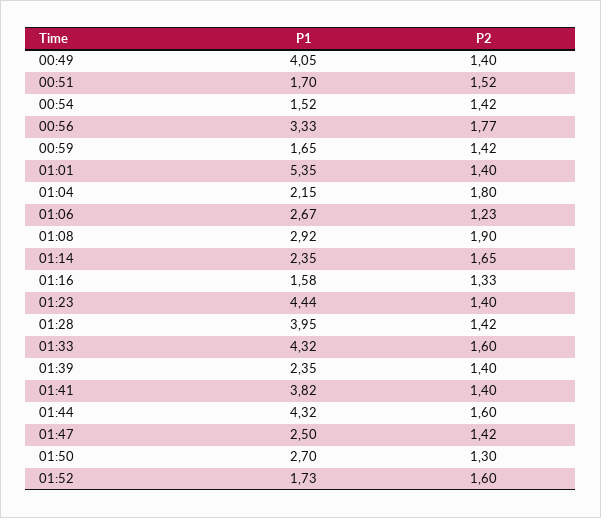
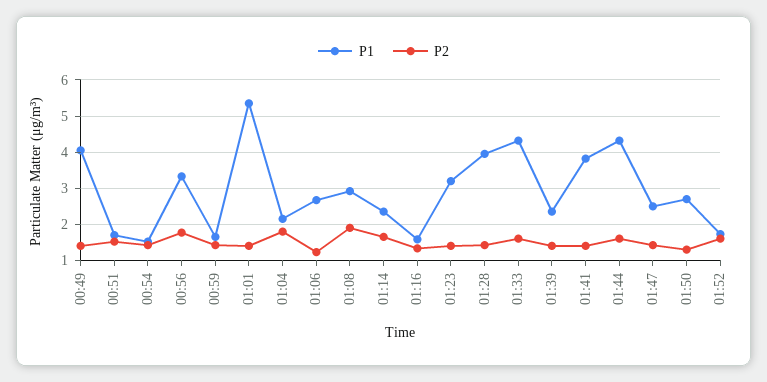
P1, 01:23: 4.44 -> 3.2

